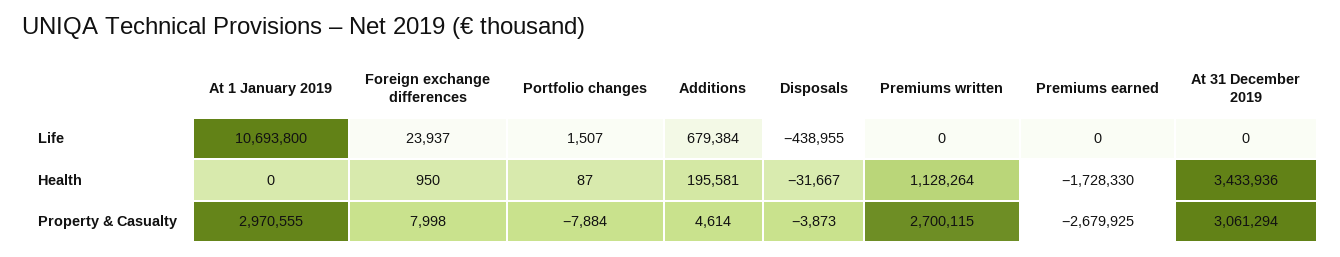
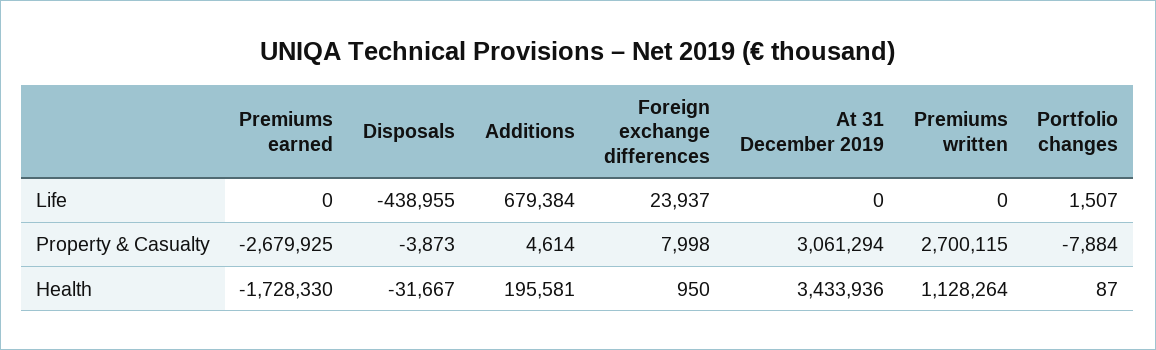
At 1 January 2019, Life: 10693800 -> none
At 1 January 2019, Health: 0 -> none
At 1 January 2019, Property & Casualty: 2970555 -> none

